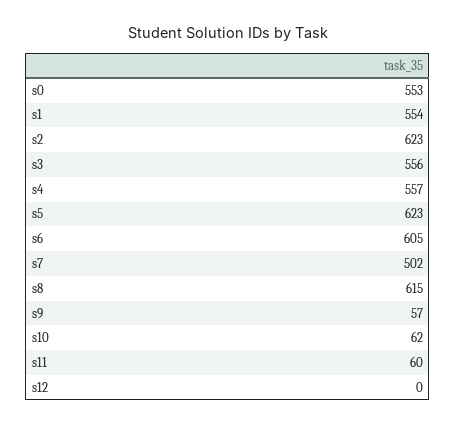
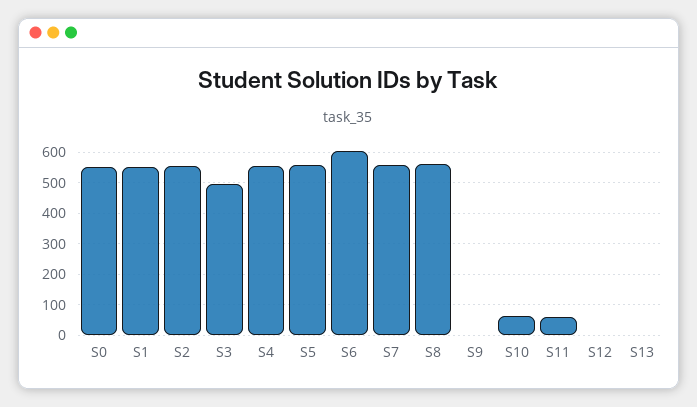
s2: 623 -> 560
s3: 556 -> 500
s5: 623 -> 560
s7: 502 -> 560
s8: 615 -> 560
s9: 57 -> 0
S13: none -> 0

